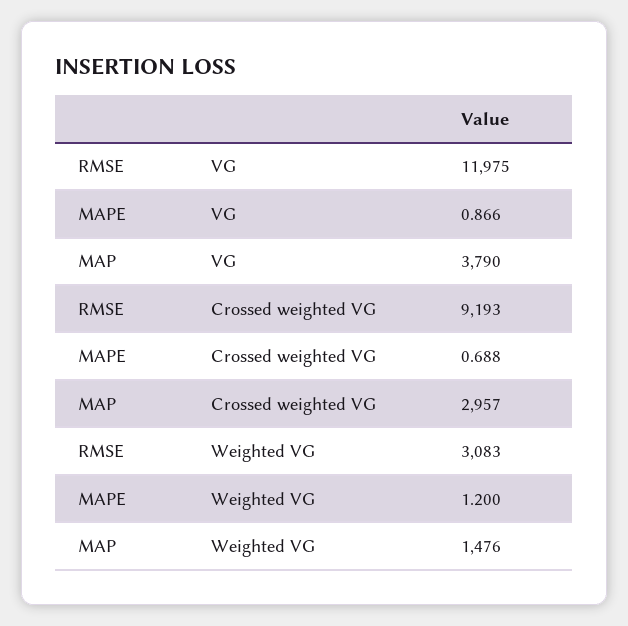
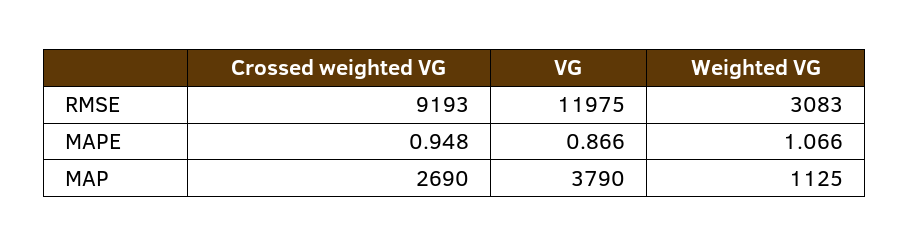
MAPE, Crossed weighted VG: 0.688 -> 0.948
MAP, Crossed weighted VG: 2957 -> 2690
MAPE, Weighted VG: 1.2 -> 1.066
MAP, Weighted VG: 1476 -> 1125

